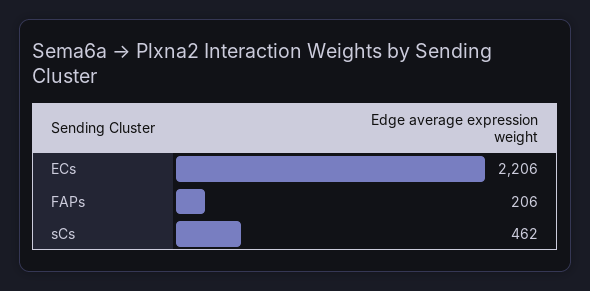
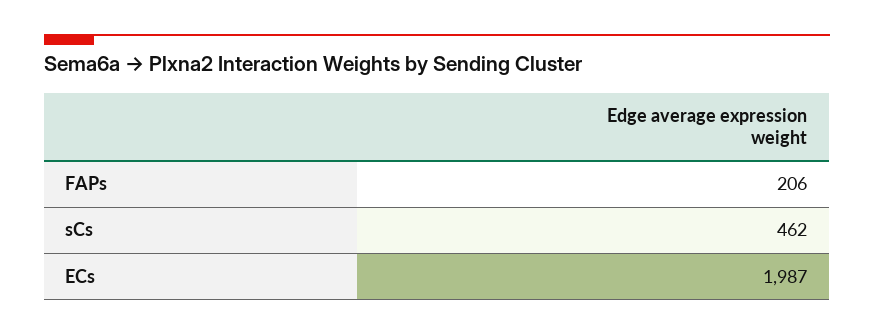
ECs: 2206 -> 1987

